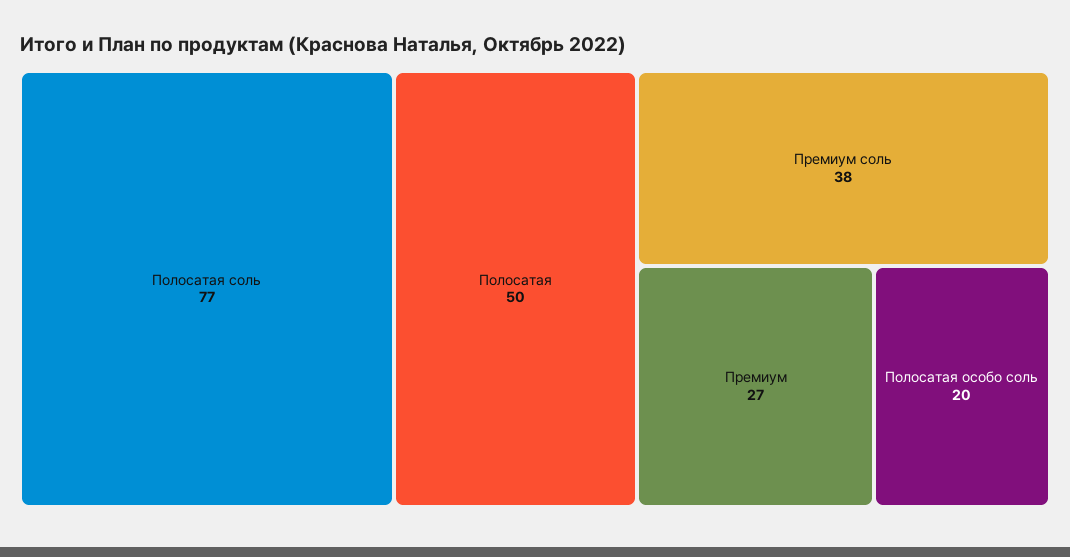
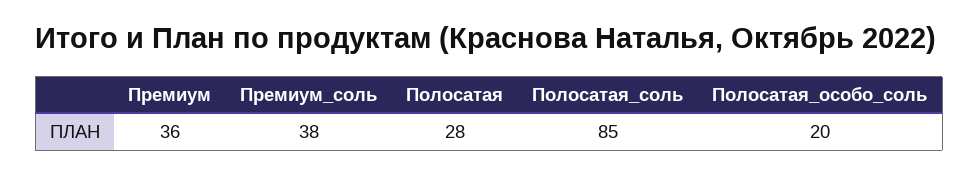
Полосатая соль: 77 -> 85
Полосатая: 50 -> 28
Премиум: 27 -> 36

